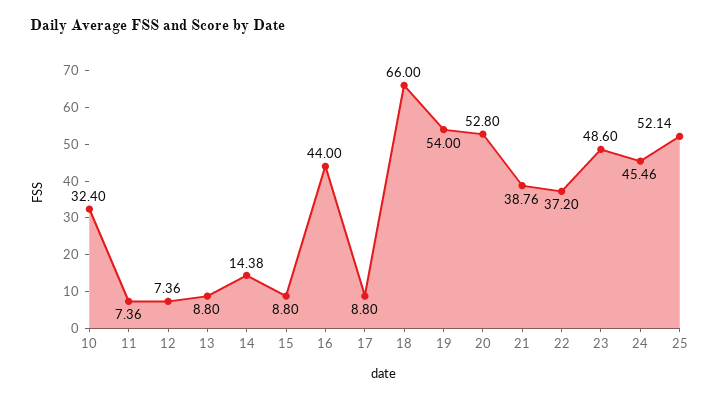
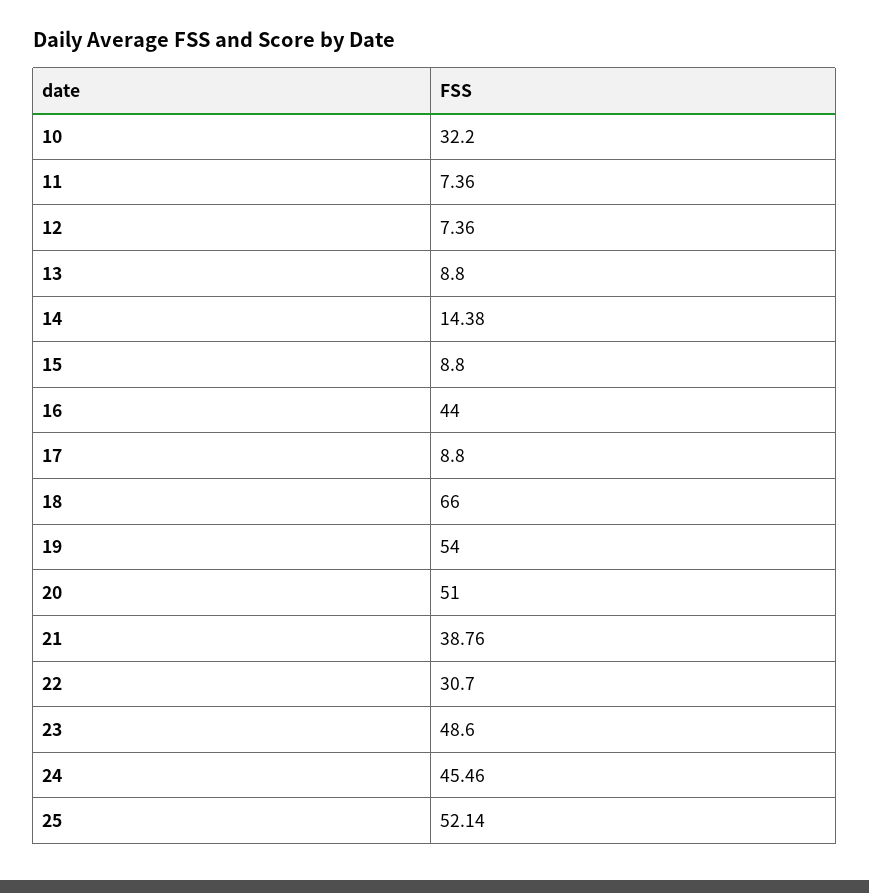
10: 32.4 -> 32.2
20: 52.8 -> 51
22: 37.2 -> 30.7

